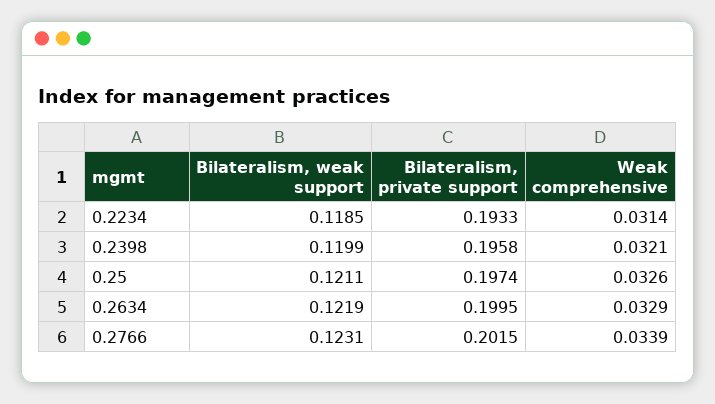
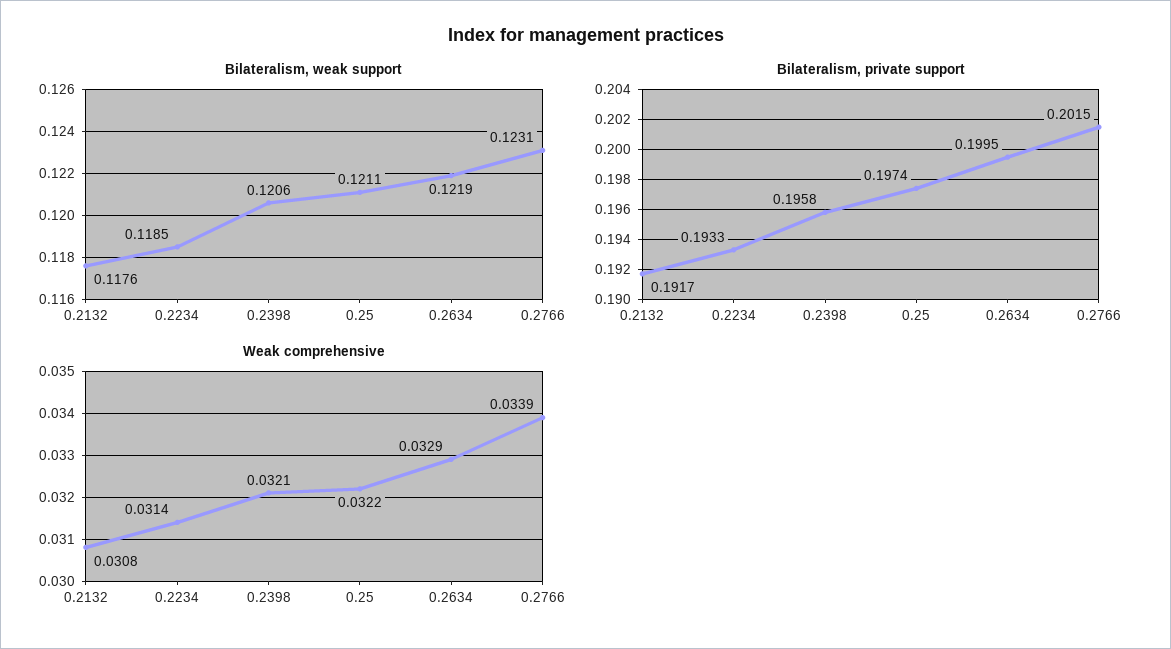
Bilateralism, weak support, 0.2398: 0.1199 -> 0.1206
Weak comprehensive, 0.25: 0.0326 -> 0.0322
Bilateralism, weak support, 0.2132: none -> 0.1176
Bilateralism, private support, 0.2132: none -> 0.1917
Weak comprehensive, 0.2132: none -> 0.0308

